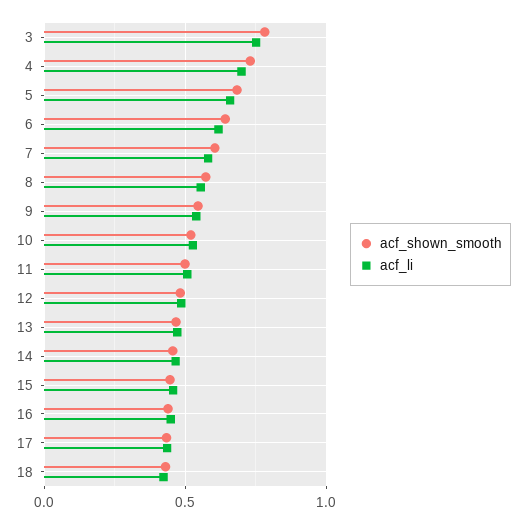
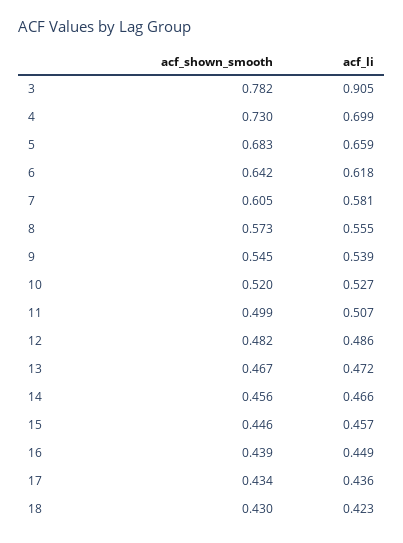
acf_li, 3: 0.75 -> 0.905

